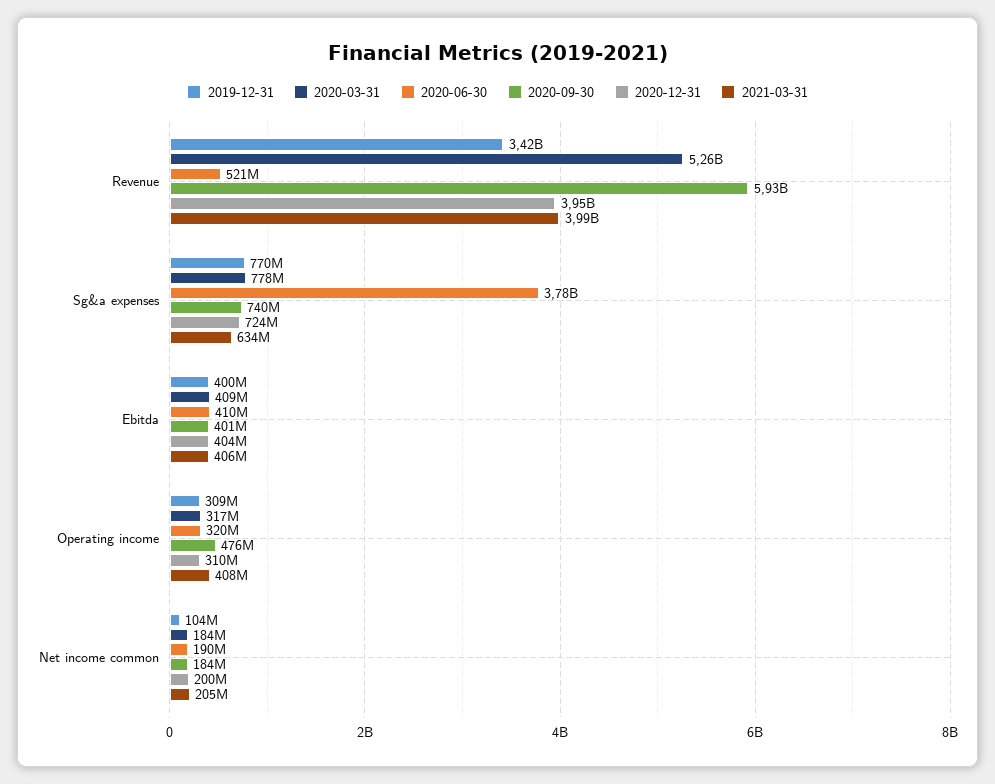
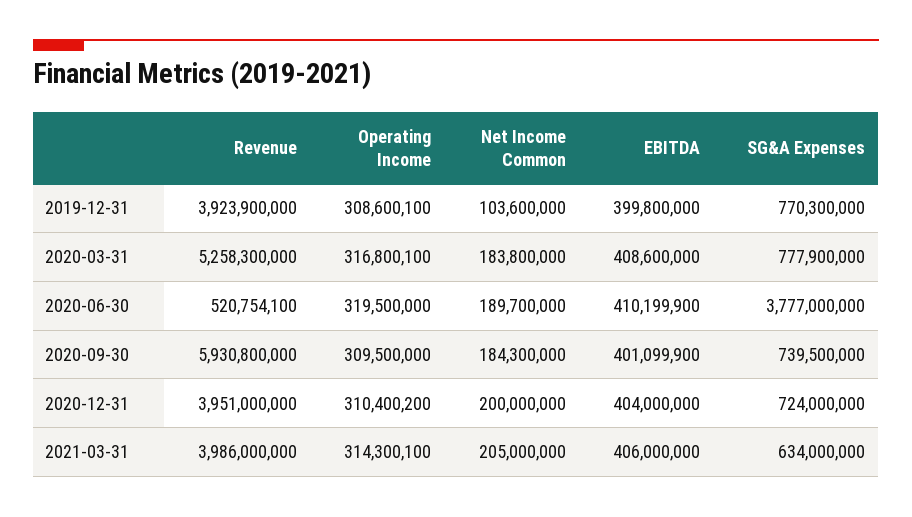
2019-12-31, Revenue: 3420000000 -> 3923900000
2020-09-30, Operating income: 476000000 -> 309500000
2021-03-31, Operating income: 408000000 -> 314300100

